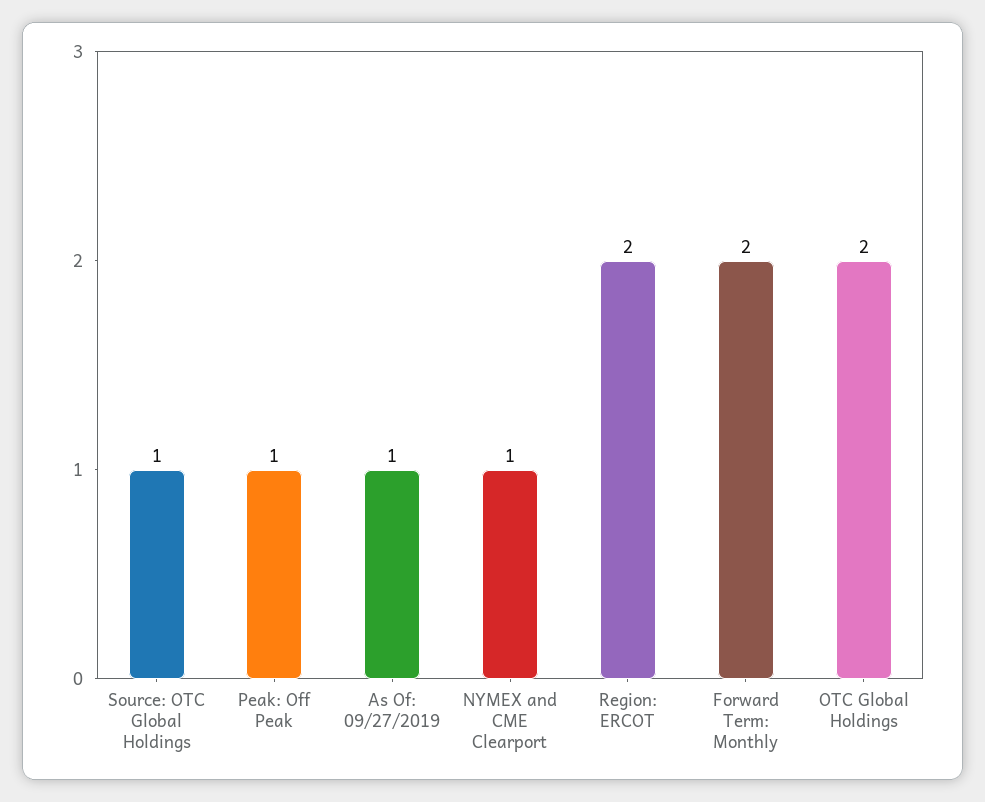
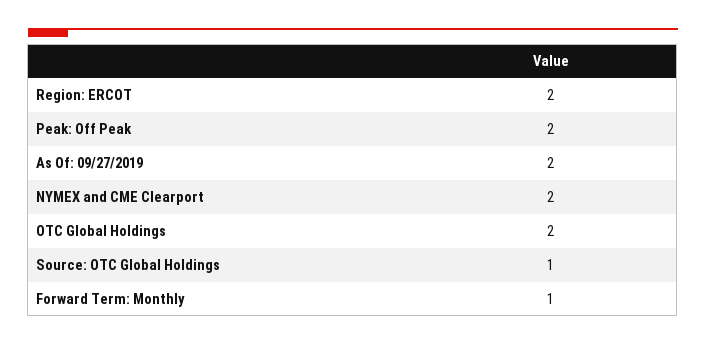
Peak: Off Peak: 1 -> 2
As Of: 09/27/2019: 1 -> 2
NYMEX and CME Clearport: 1 -> 2
Forward Term: Monthly: 2 -> 1

